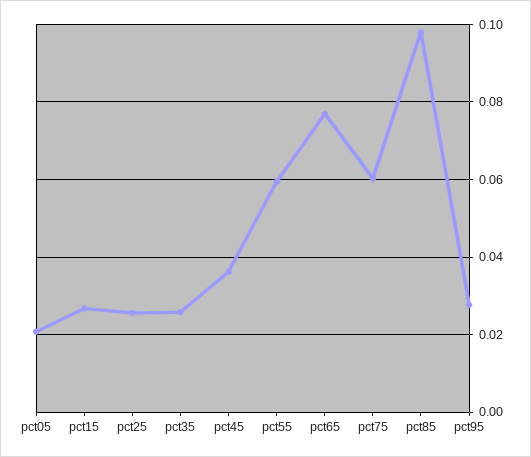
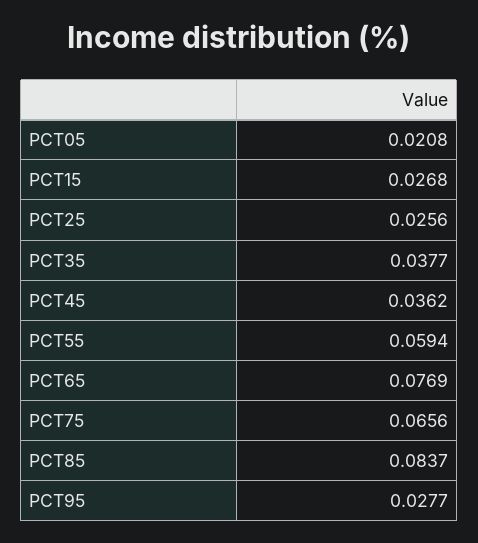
pct35: 0.026 -> 0.0377
pct75: 0.06 -> 0.0656
pct85: 0.098 -> 0.0837

